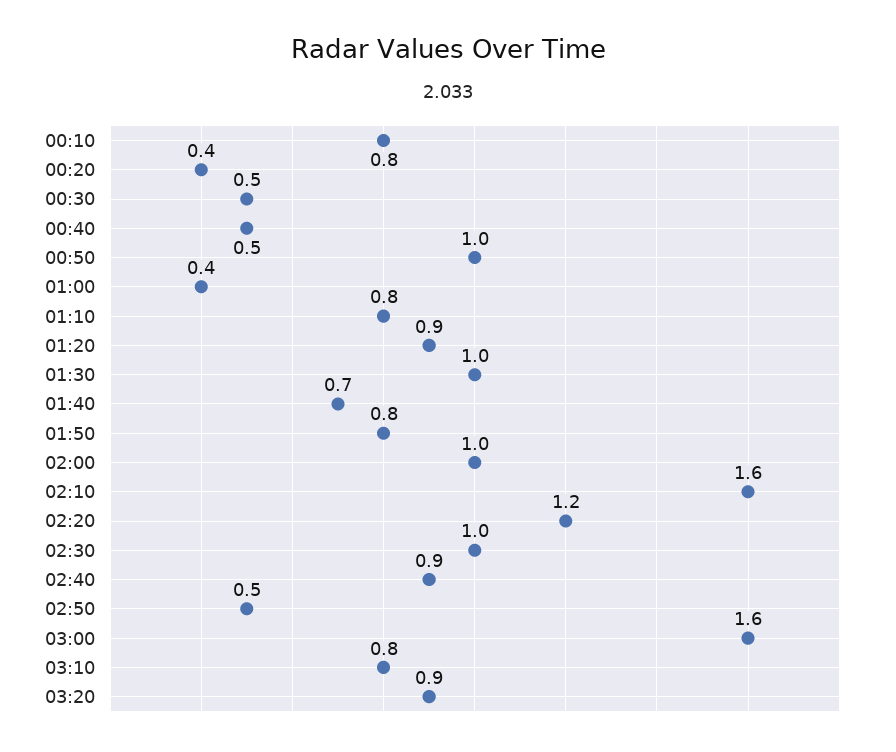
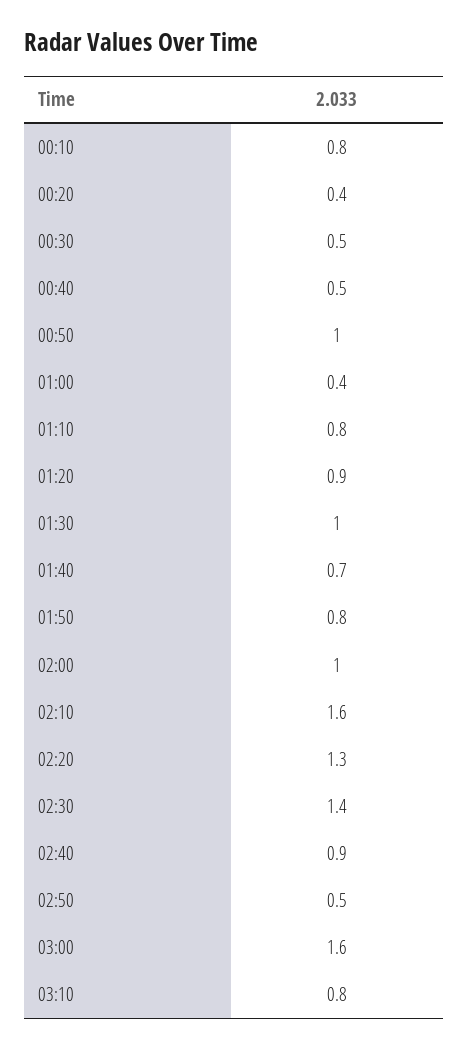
02:20: 1.2 -> 1.3
02:30: 1 -> 1.4
03:20: 0.9 -> none

